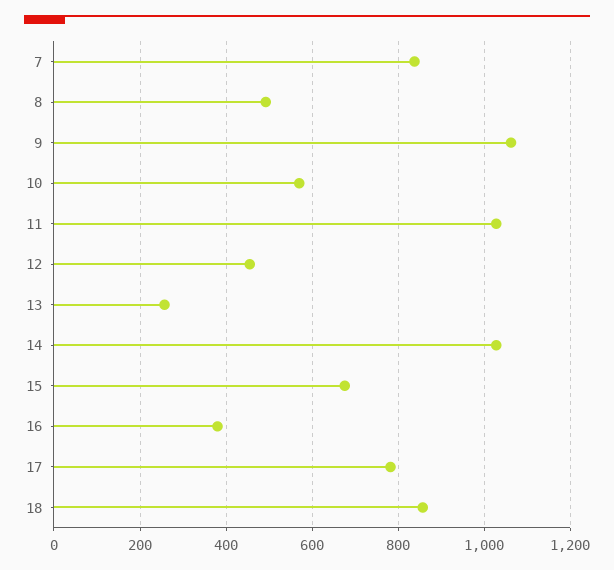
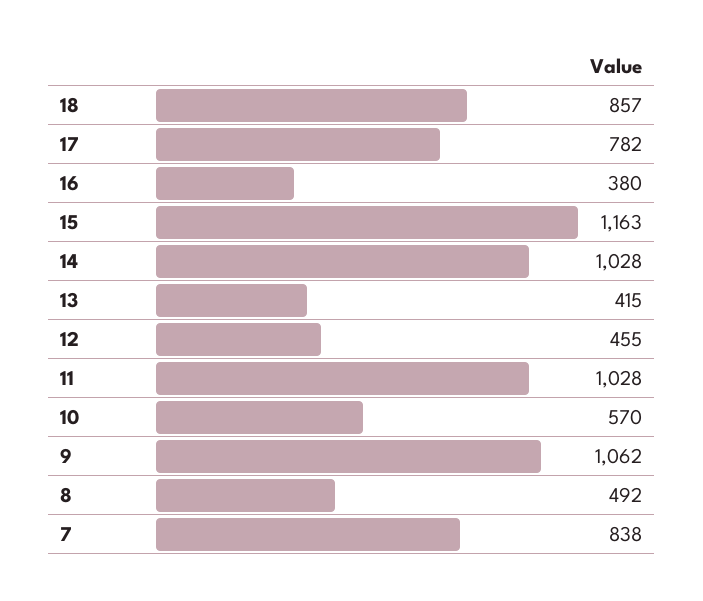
13: 260 -> 415
15: 680 -> 1163

